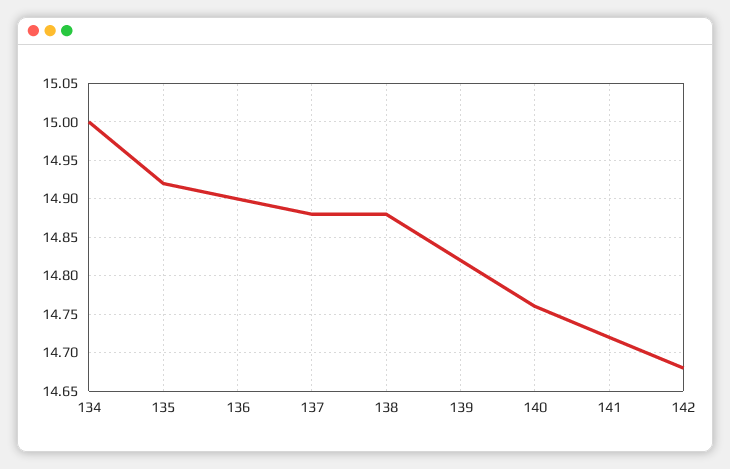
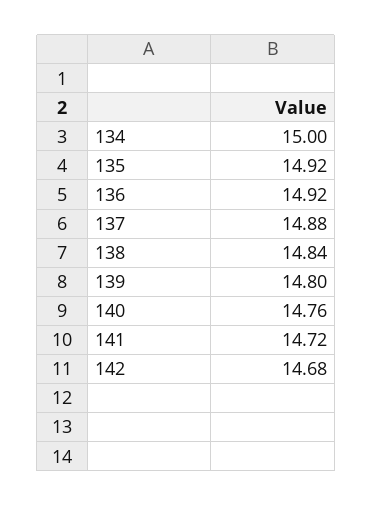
136: 14.9 -> 14.92
138: 14.88 -> 14.84
139: 14.82 -> 14.8

